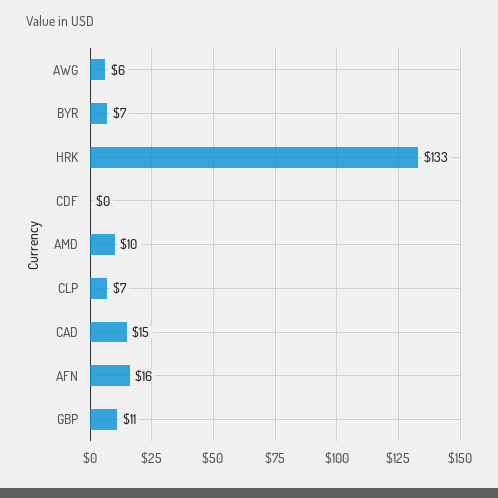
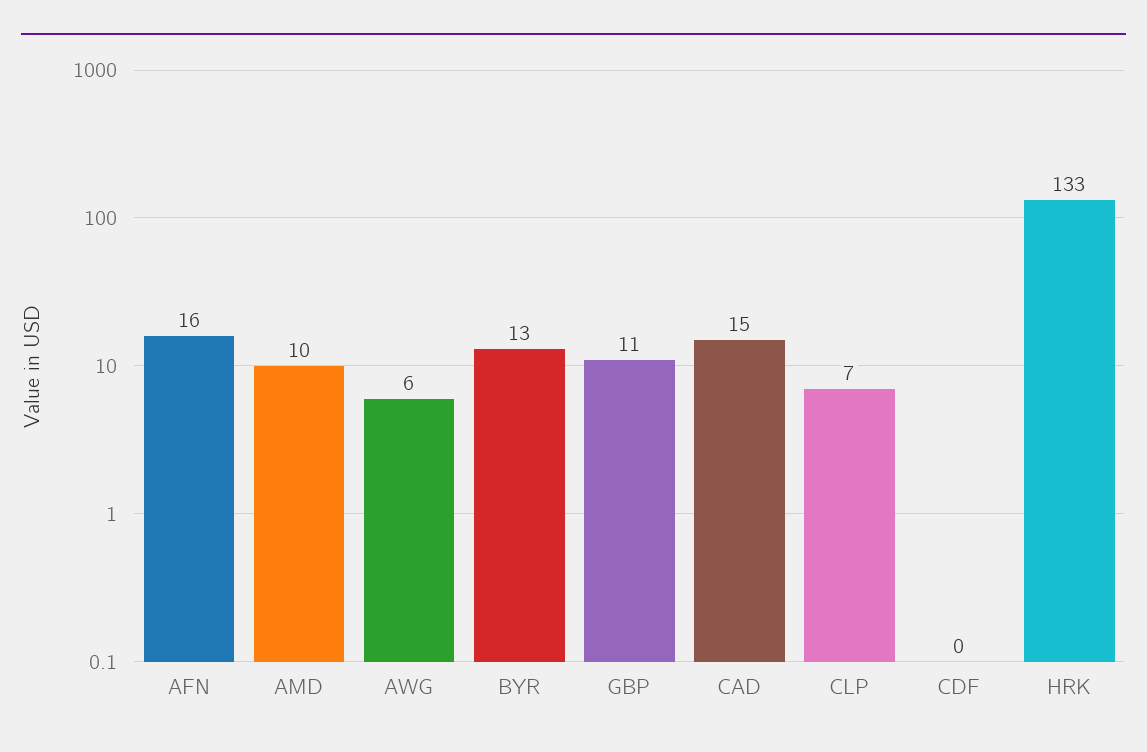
BYR: 7 -> 13

